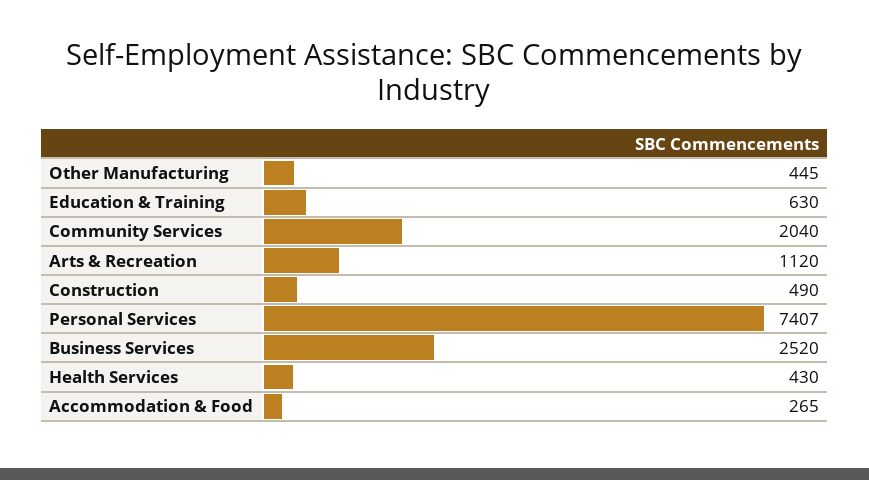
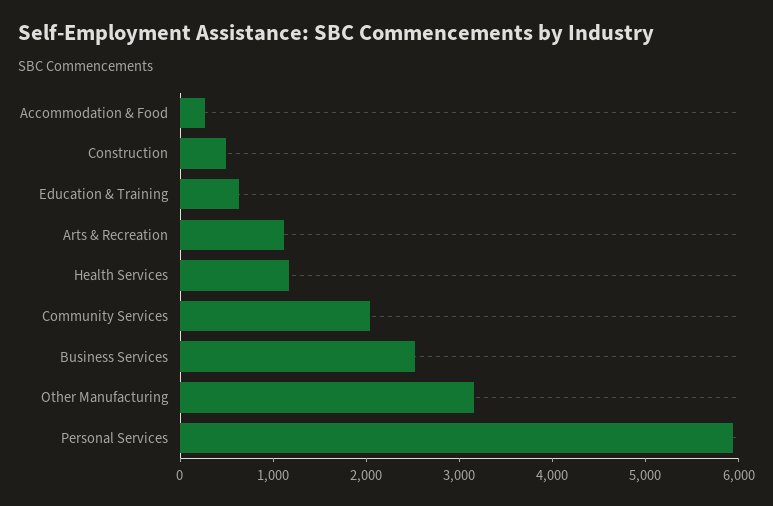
Other Manufacturing: 445 -> 3200
Personal Services: 7407 -> 6000
Health Services: 430 -> 1200

